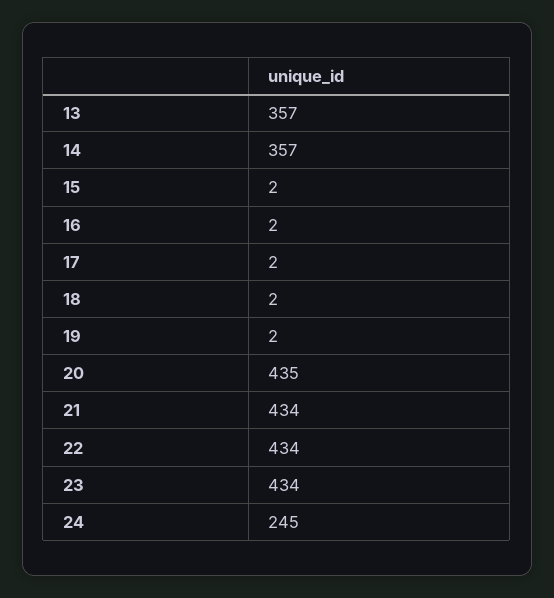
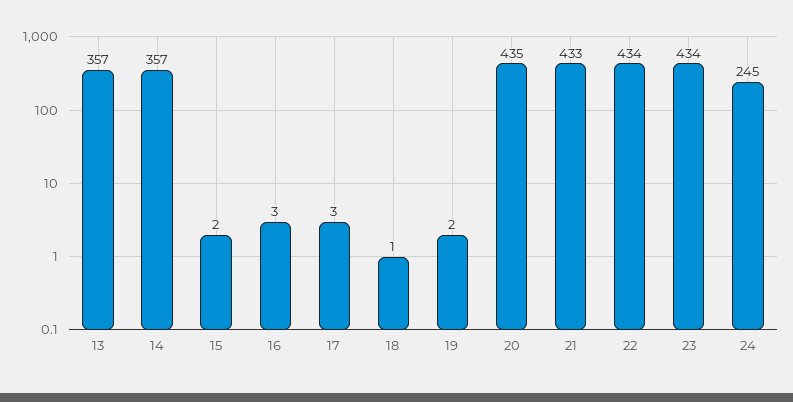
16: 2 -> 3
17: 2 -> 3
18: 2 -> 1
21: 434 -> 433

